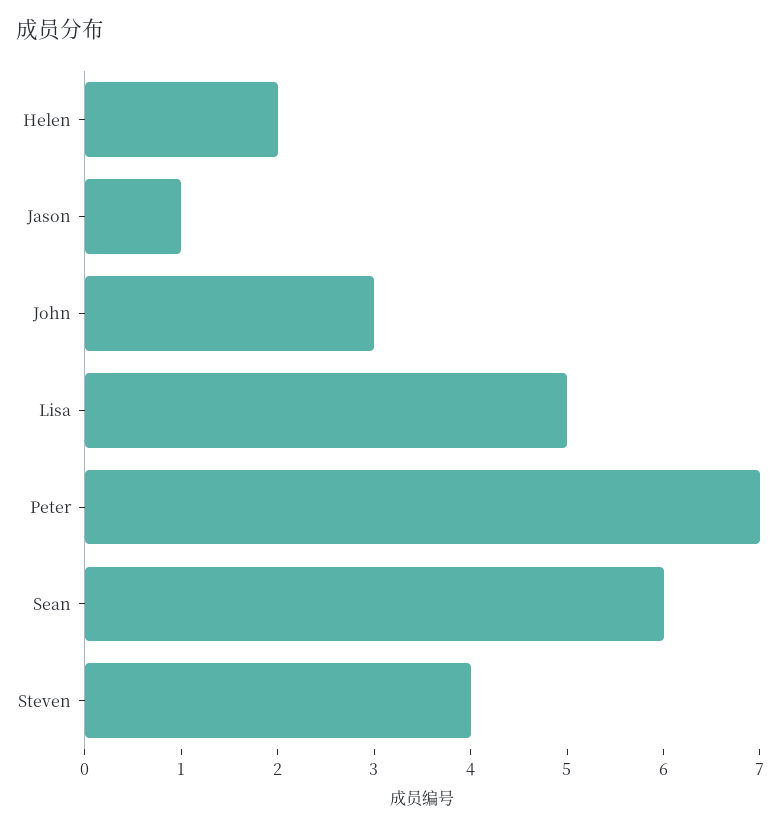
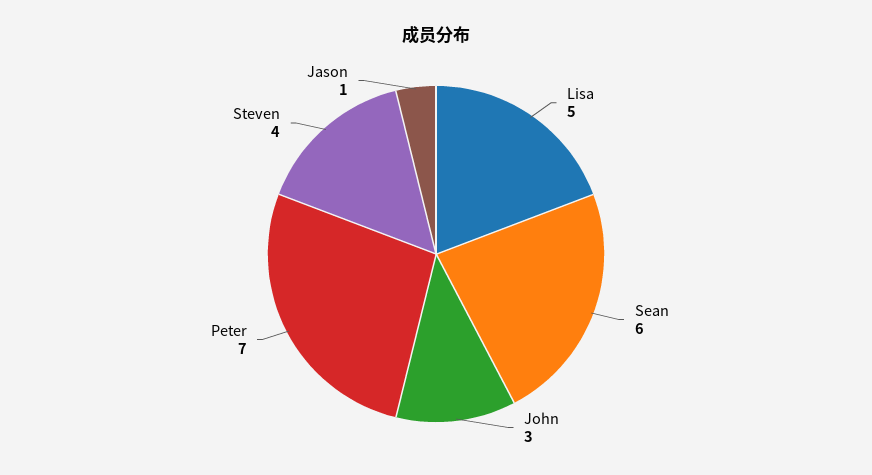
Helen: 2 -> none

